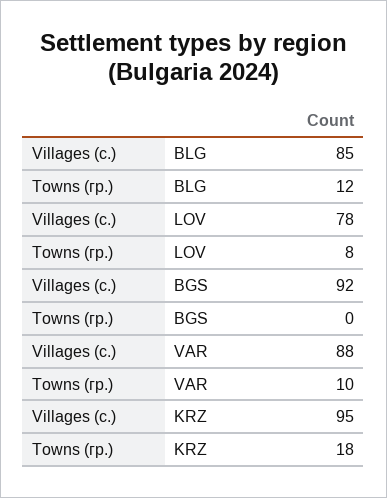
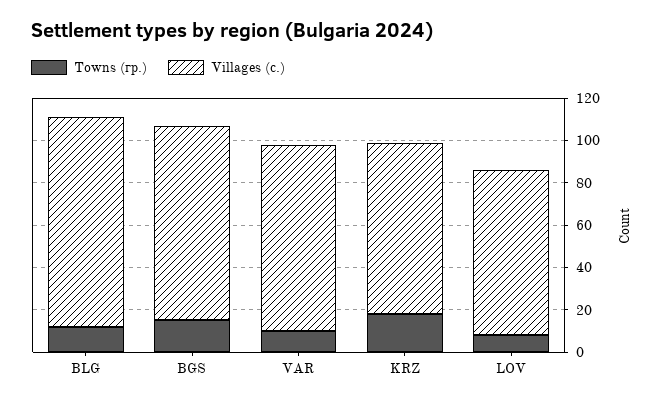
Villages (с.), BLG: 85 -> 100
Towns (гр.), BGS: 0 -> 15
Villages (с.), KRZ: 95 -> 80

